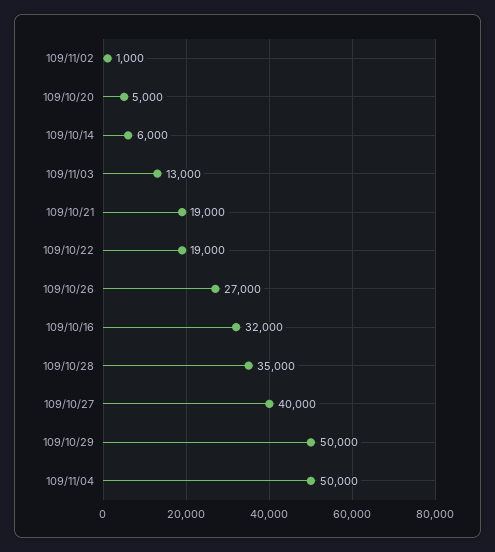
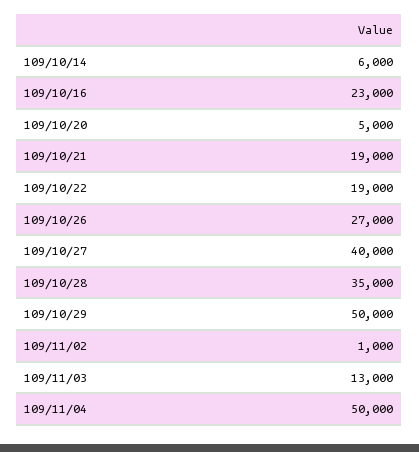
109/10/16: 32000 -> 23000

